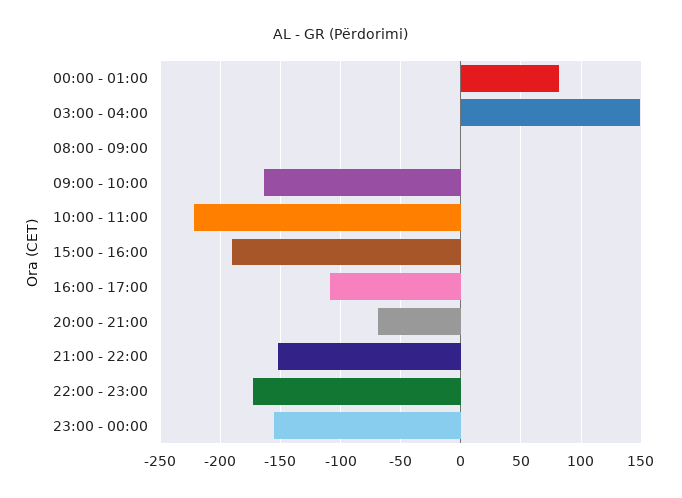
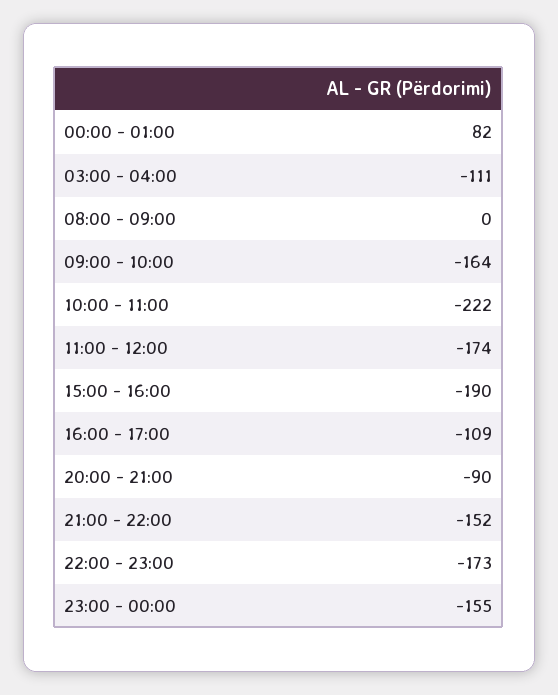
03:00 - 04:00: 150 -> -111
20:00 - 21:00: -70 -> -90
11:00 - 12:00: none -> -174

